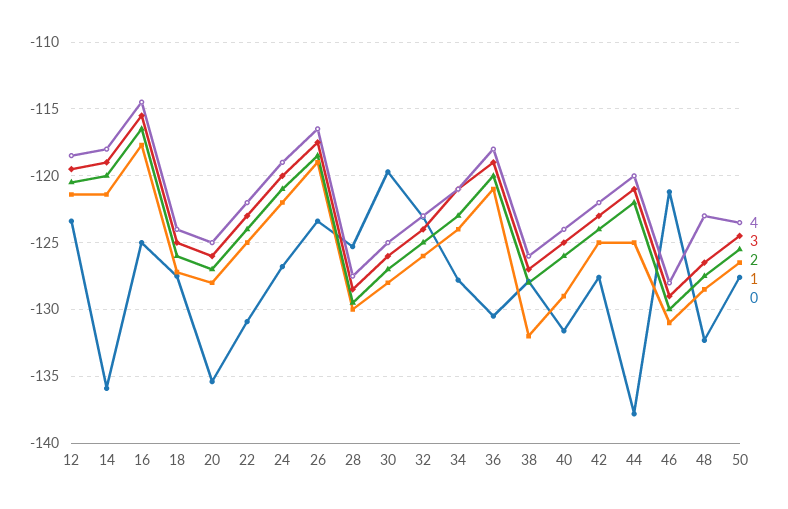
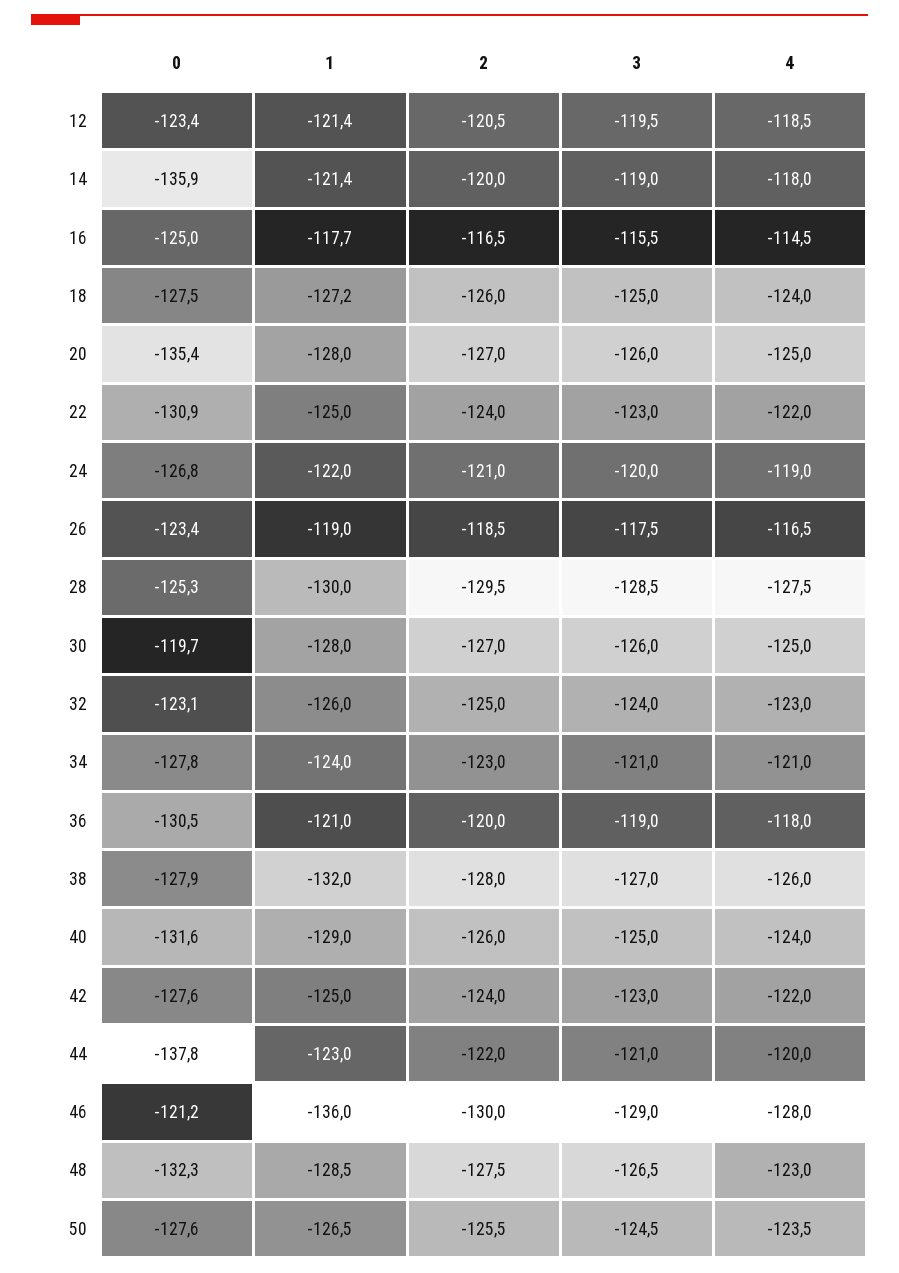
1, 44: -125 -> -123
1, 46: -131 -> -136

